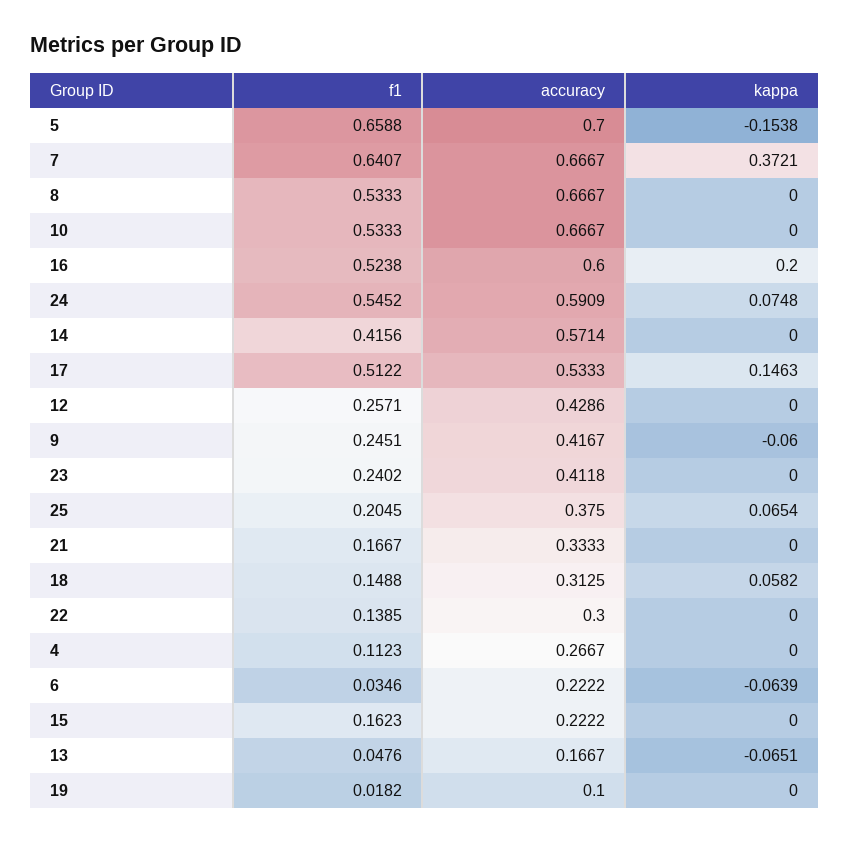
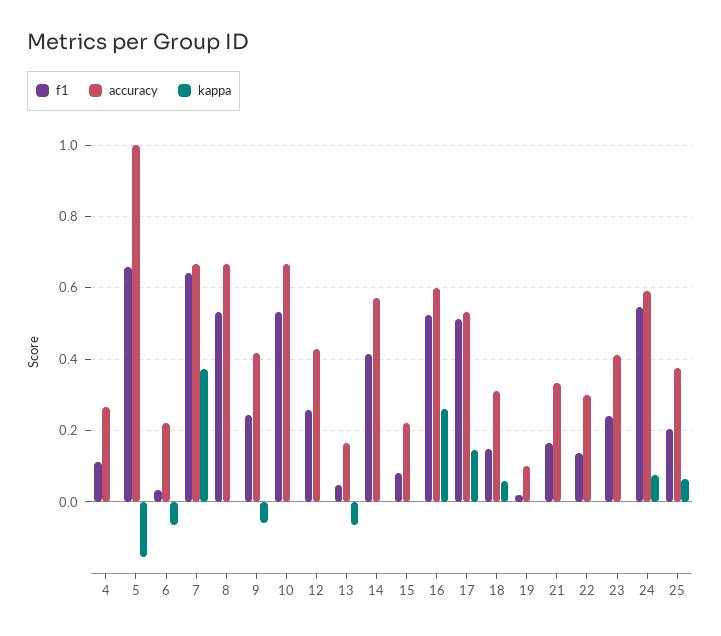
accuracy, 5: 0.7 -> 1
kappa, 16: 0.2 -> 0.26
f1, 15: 0.1623 -> 0.08

